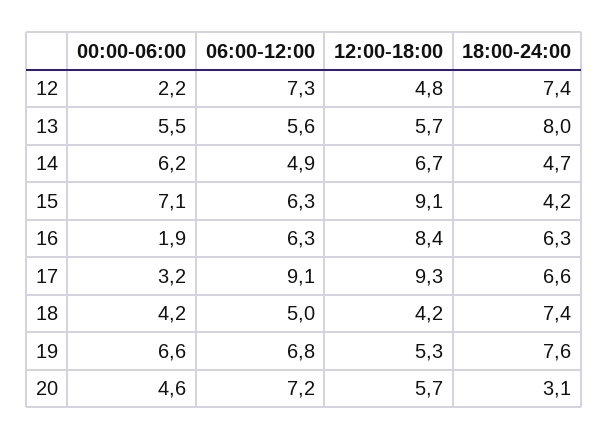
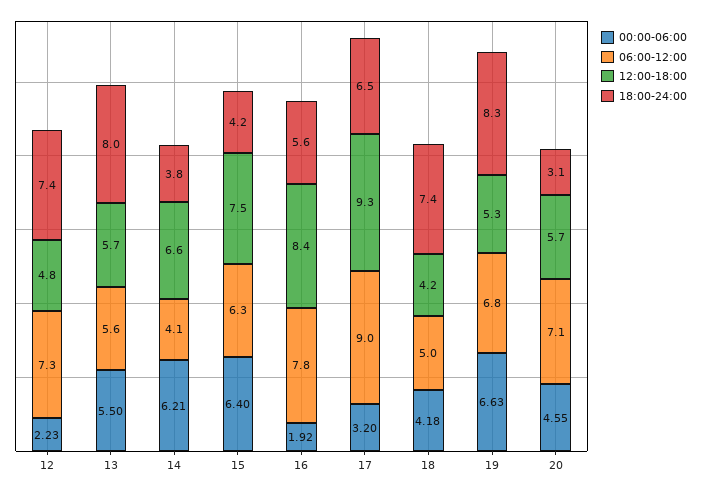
06:00-12:00, 14: 4.9 -> 4.1
12:00-18:00, 14: 6.7 -> 6.6
18:00-24:00, 14: 4.7 -> 3.8
00:00-06:00, 15: 7.1 -> 6.4
12:00-18:00, 15: 9.1 -> 7.5
06:00-12:00, 16: 6.3 -> 7.8
18:00-24:00, 16: 6.3 -> 5.6
06:00-12:00, 17: 9.1 -> 9
18:00-24:00, 17: 6.6 -> 6.5
18:00-24:00, 19: 7.6 -> 8.3
06:00-12:00, 20: 7.2 -> 7.1

